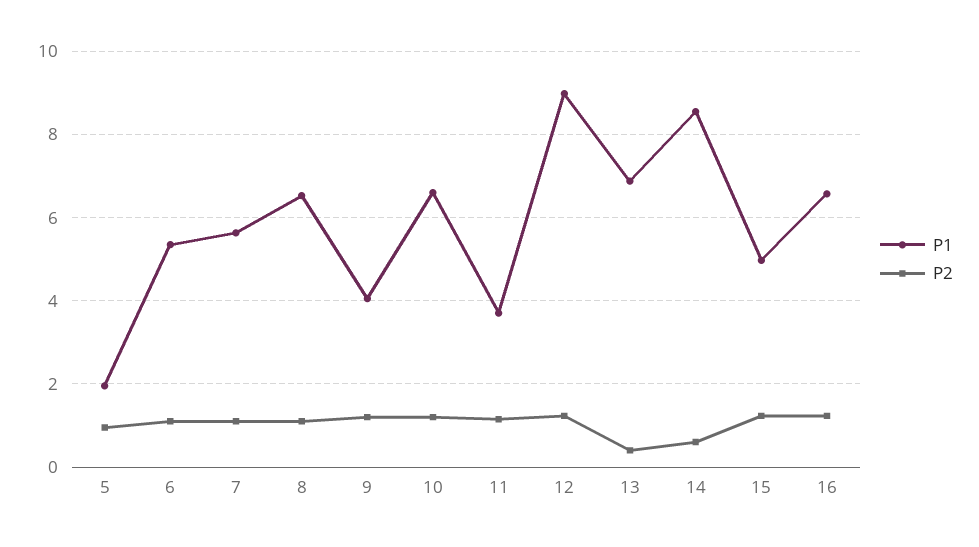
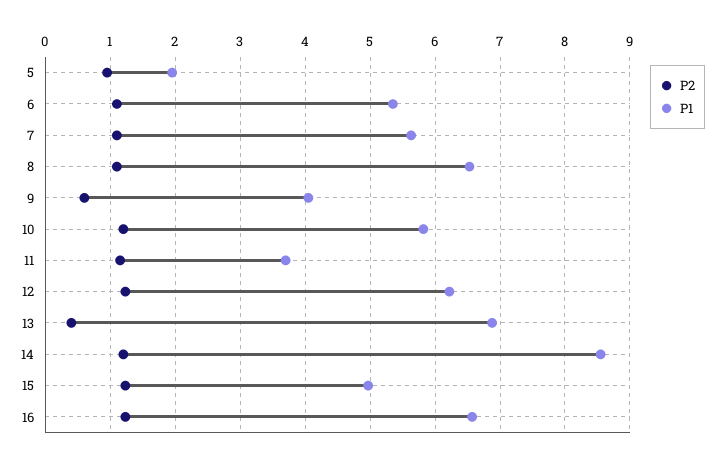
P2, 9: 1.2 -> 0.6
P1, 10: 6.6 -> 5.8
P1, 12: 9 -> 6.2
P2, 14: 0.6 -> 1.2

